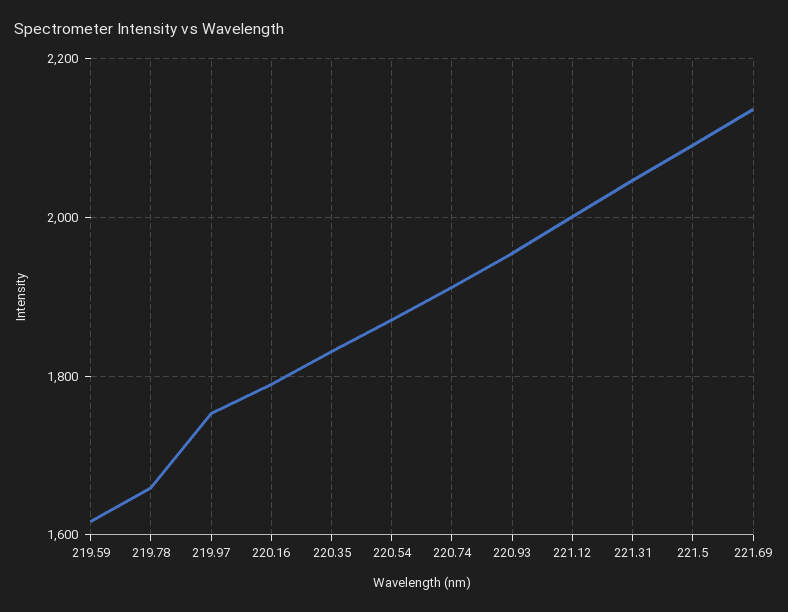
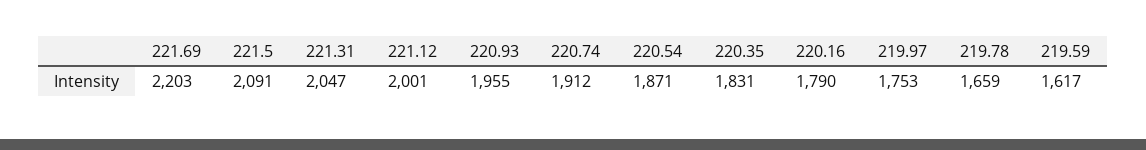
221.69: 2140 -> 2203

